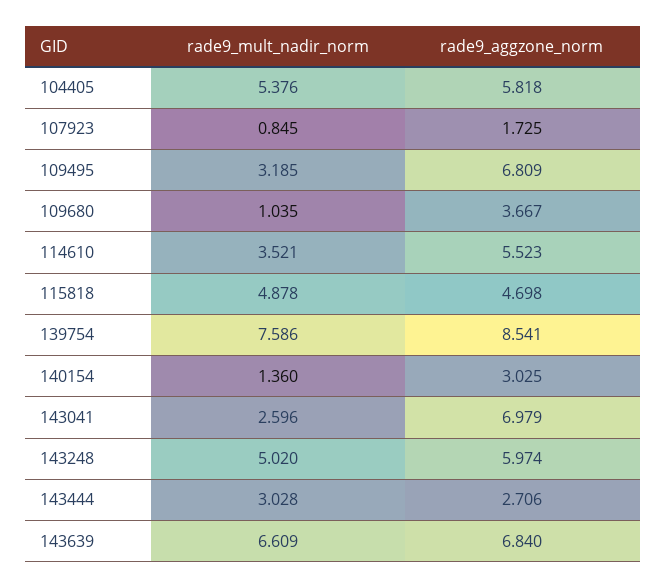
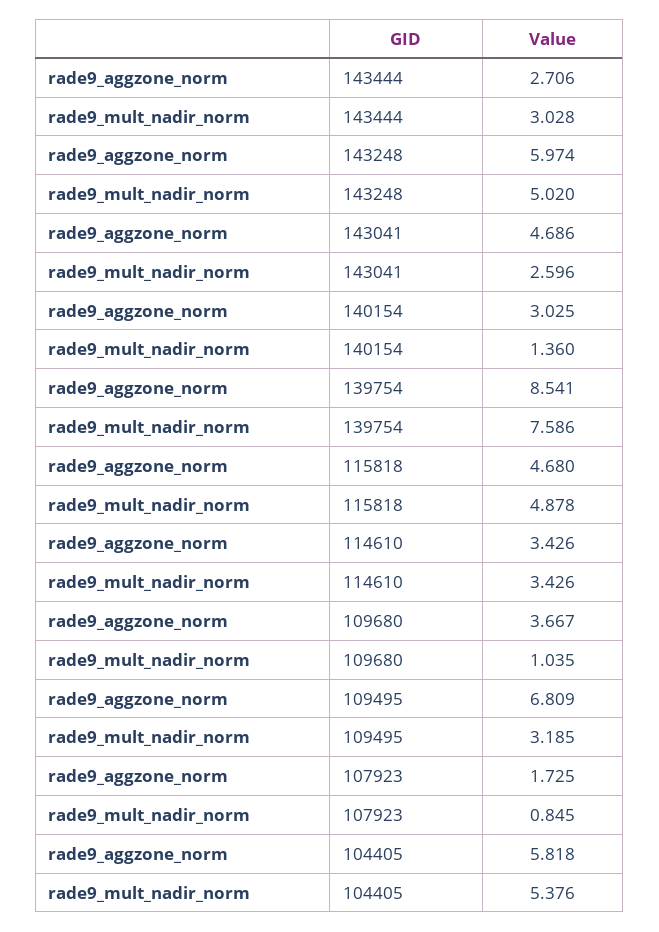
rade9_mult_nadir_norm, 114610: 3.521 -> 3.426
rade9_aggzone_norm, 114610: 5.523 -> 3.426
rade9_aggzone_norm, 115818: 4.698 -> 4.68
rade9_aggzone_norm, 143041: 6.979 -> 4.686
rade9_mult_nadir_norm, 143639: 6.609 -> none
rade9_aggzone_norm, 143639: 6.84 -> none

